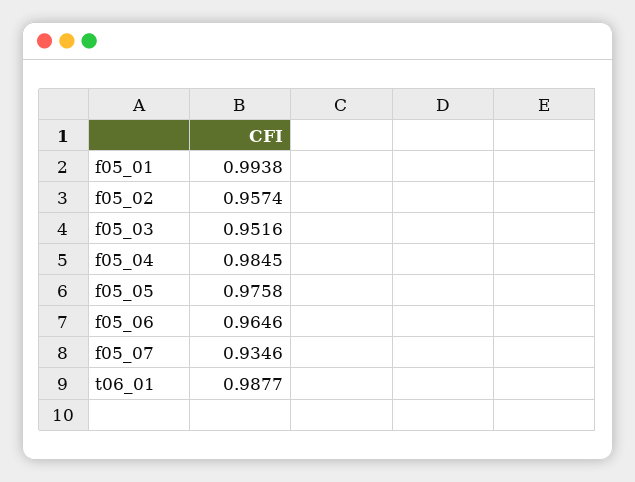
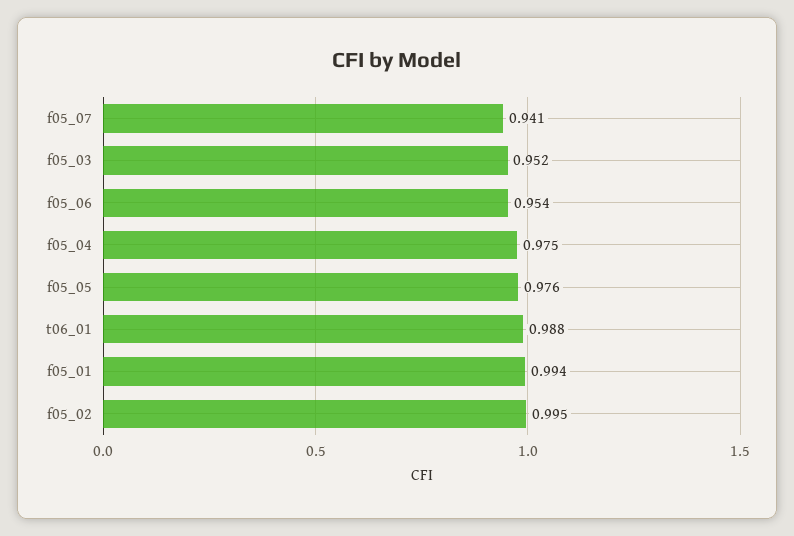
f05_02: 0.9574 -> 0.995
f05_04: 0.9845 -> 0.975
f05_06: 0.9646 -> 0.954
f05_07: 0.9346 -> 0.941

